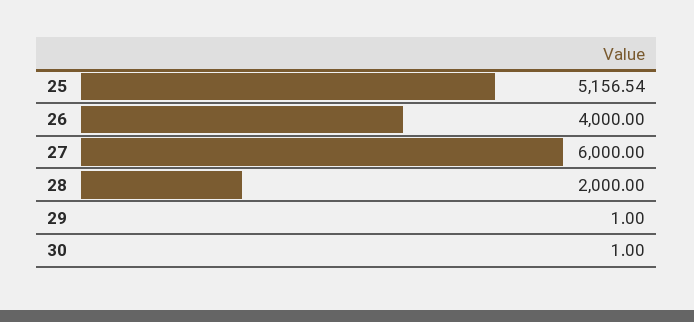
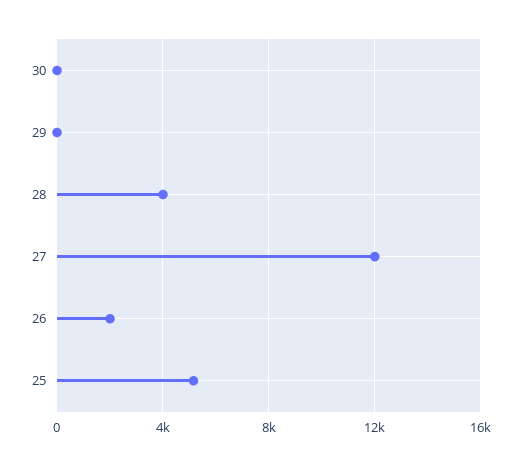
26: 4000 -> 2000
27: 6000 -> 12000
28: 2000 -> 4000

